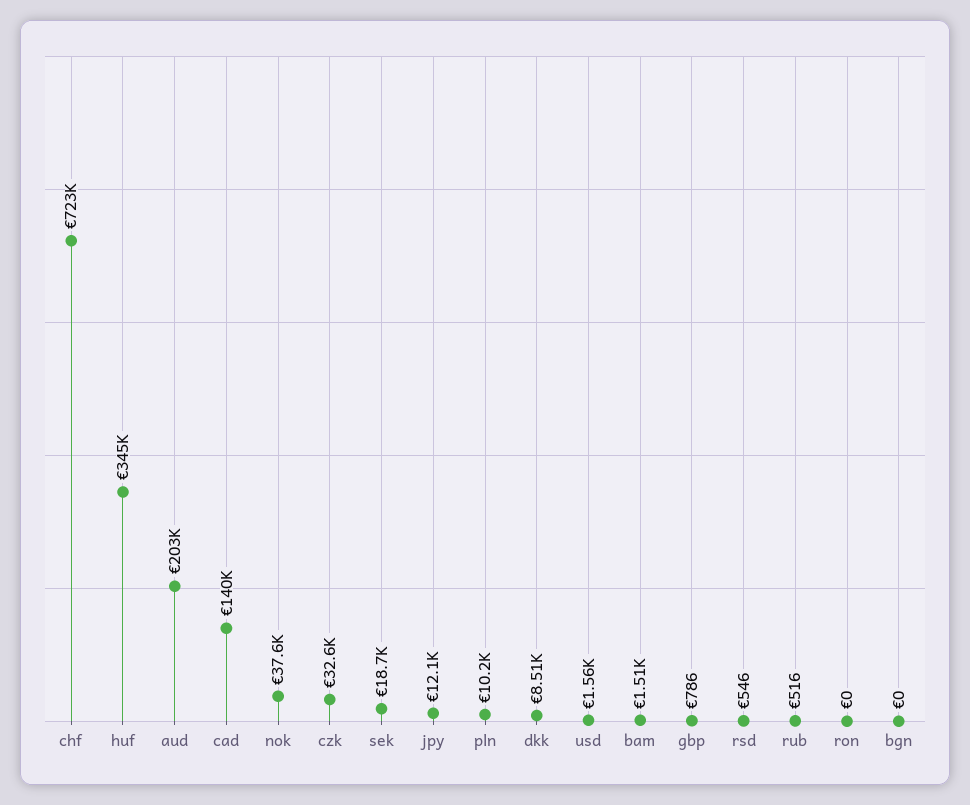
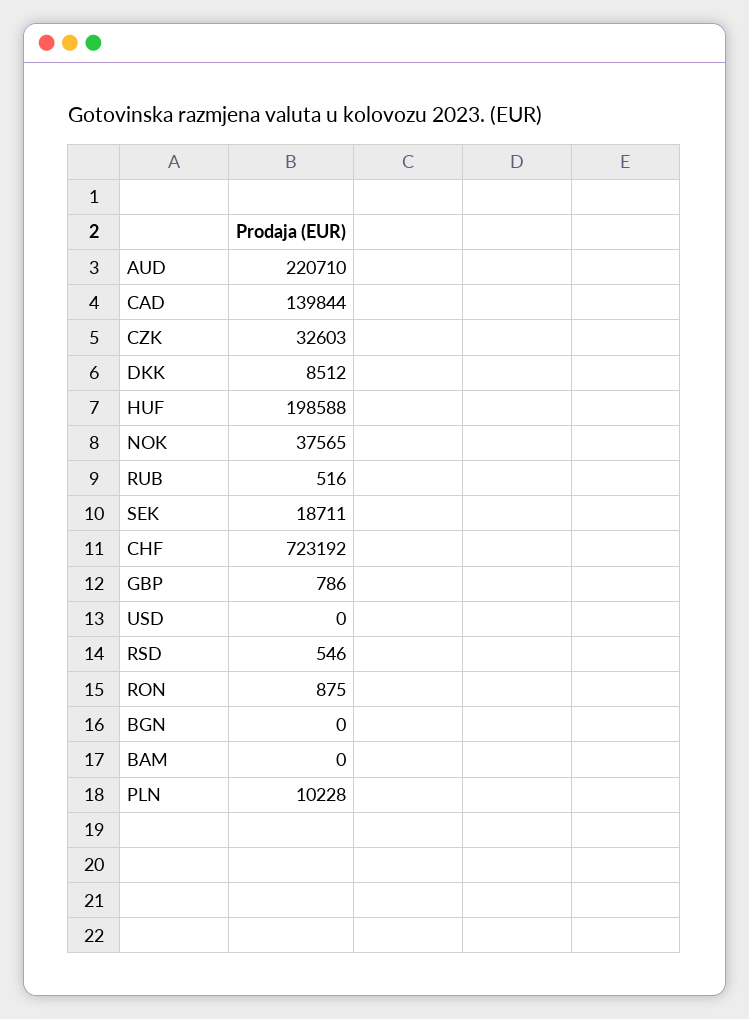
huf: 345000 -> 198588
aud: 203000 -> 220710
jpy: 12100 -> none
usd: 1560 -> 0
bam: 1510 -> 0
ron: 0 -> 875

